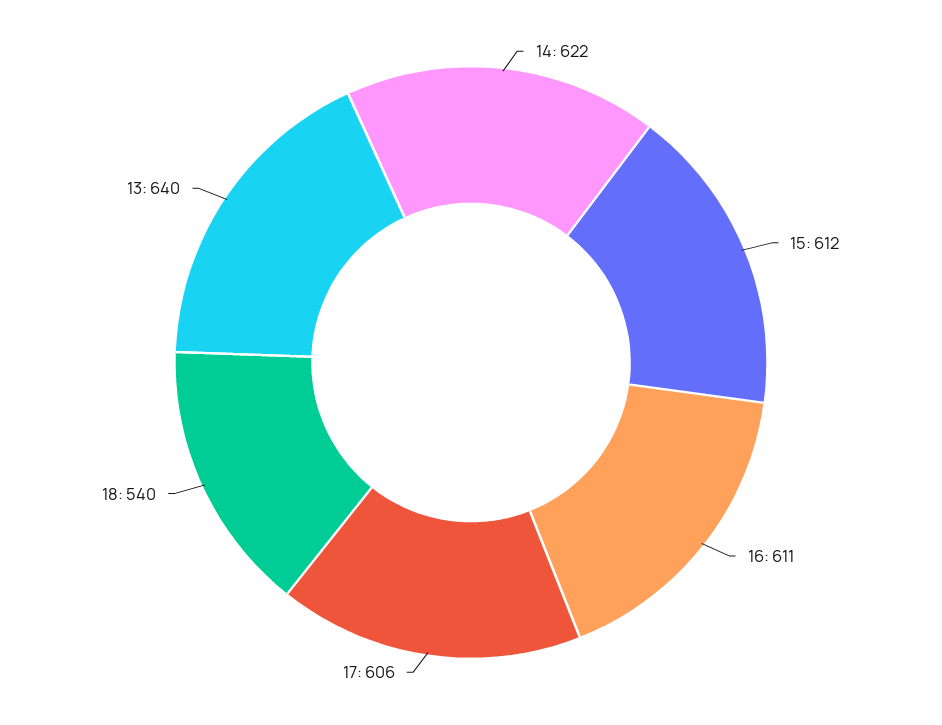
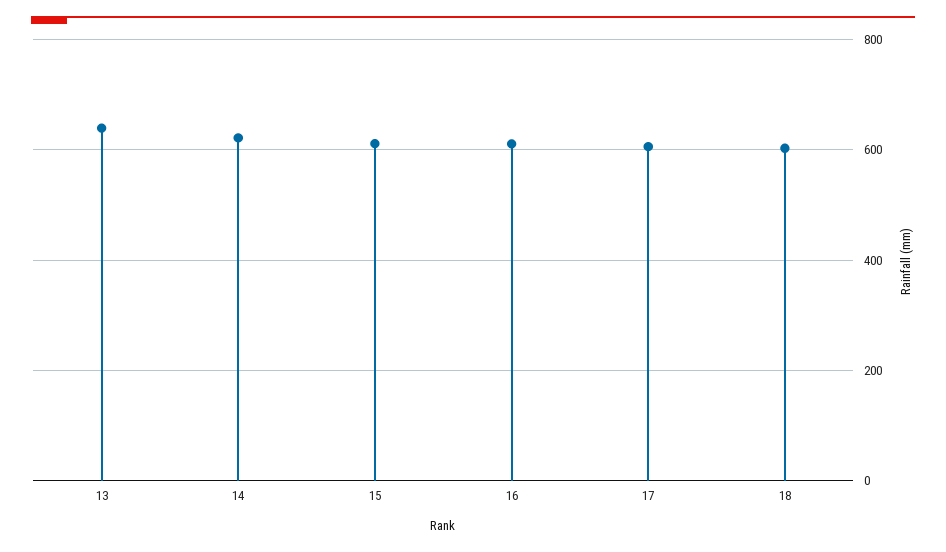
18: 540 -> 600

